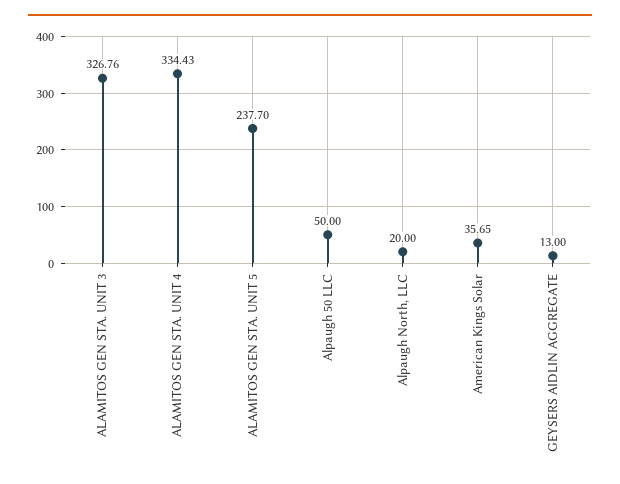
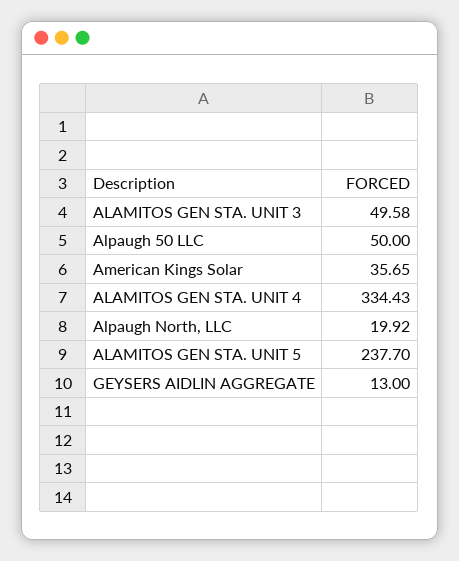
ALAMITOS GEN STA. UNIT 3: 326.76 -> 49.58
Alpaugh North, LLC: 20 -> 19.92

